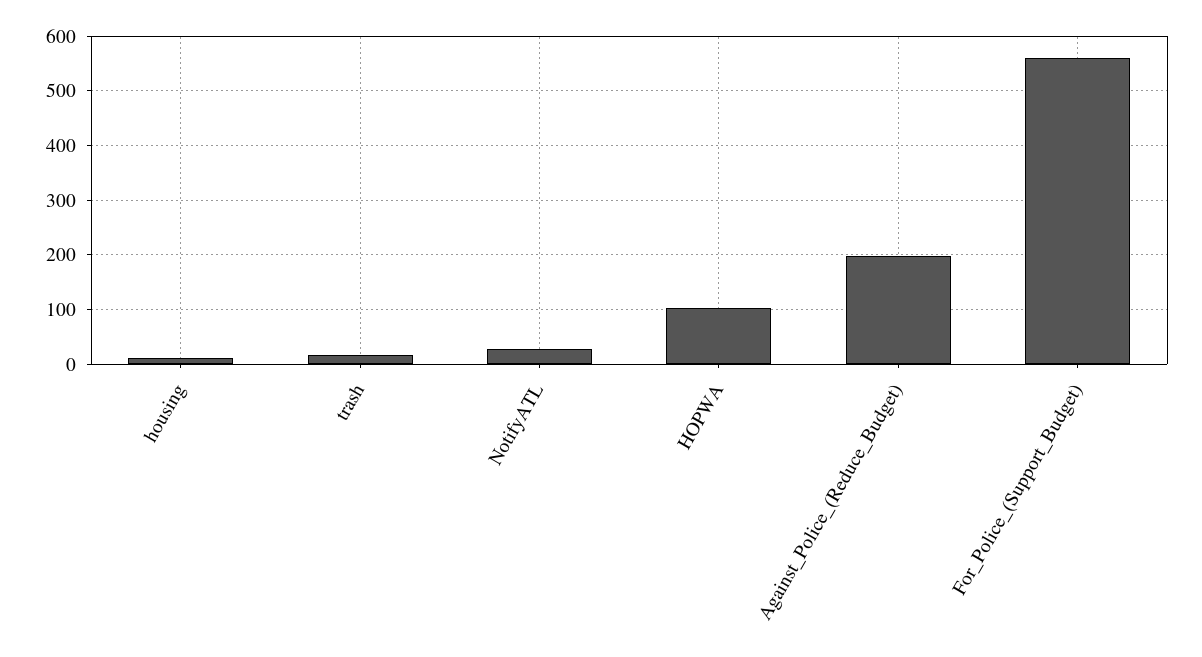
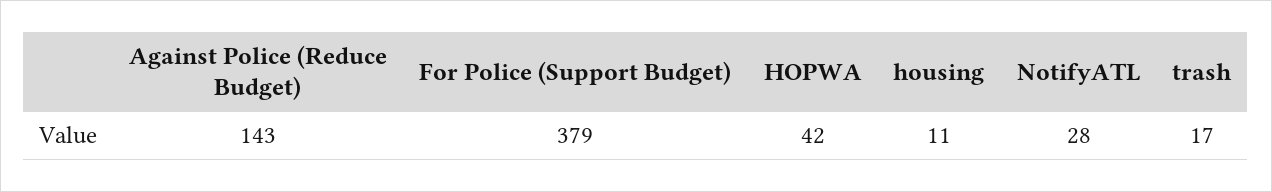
HOPWA: 100 -> 42
Against_Police_(Reduce_Budget): 200 -> 143
For_Police_(Support_Budget): 560 -> 379

